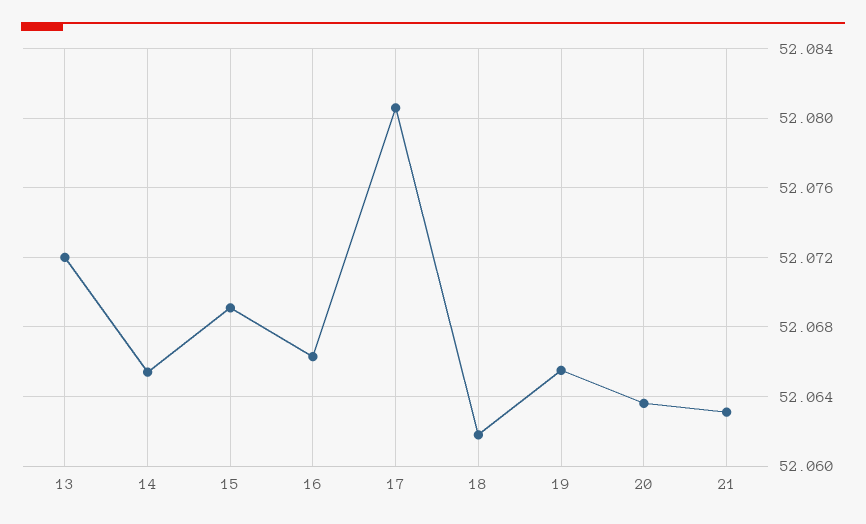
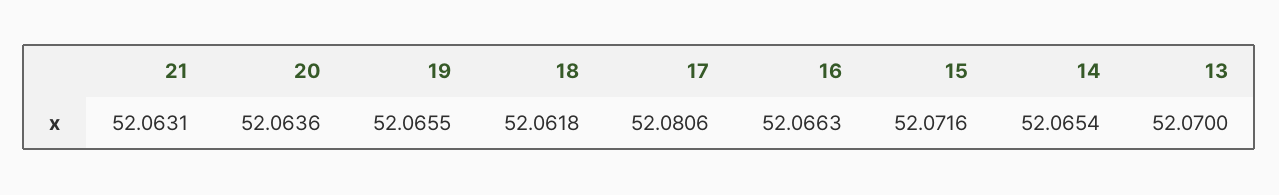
13: 52.072 -> 52.07
15: 52.069 -> 52.0716

